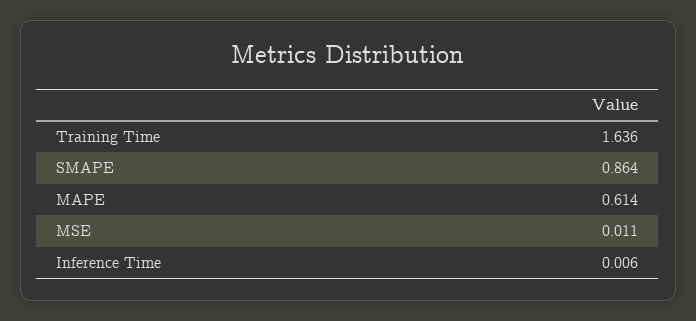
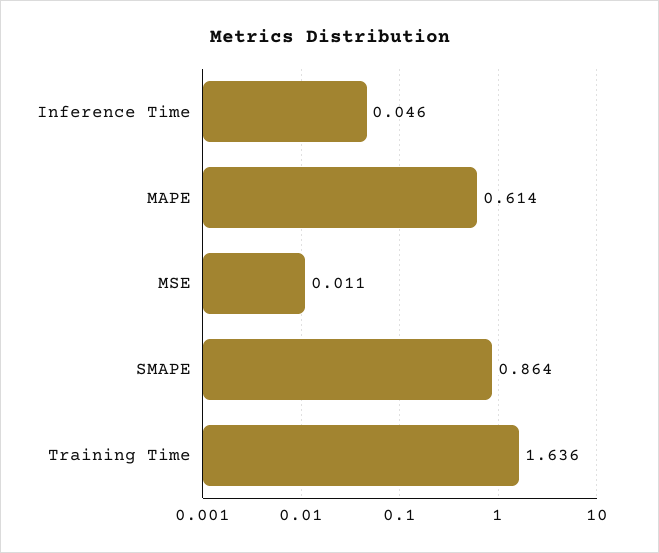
Inference Time: 0.006 -> 0.046

